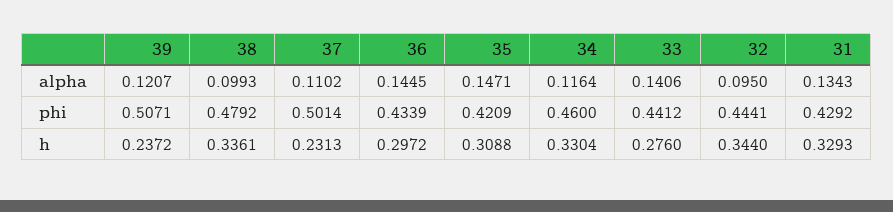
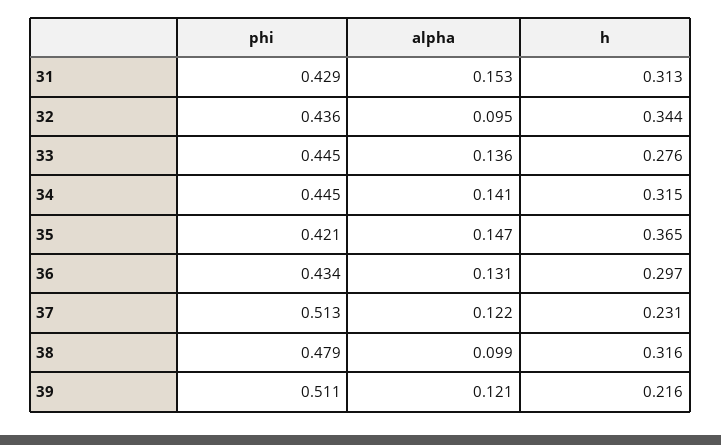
37, alpha: 0.1102 -> 0.122
36, alpha: 0.1445 -> 0.131
34, alpha: 0.1164 -> 0.141
33, alpha: 0.1406 -> 0.136
31, alpha: 0.1343 -> 0.153
39, phi: 0.5071 -> 0.511
37, phi: 0.5014 -> 0.513
34, phi: 0.46 -> 0.445
33, phi: 0.4412 -> 0.445
32, phi: 0.4441 -> 0.436
39, h: 0.2372 -> 0.216
38, h: 0.3361 -> 0.316
35, h: 0.3088 -> 0.365
34, h: 0.3304 -> 0.315
31, h: 0.3293 -> 0.313

